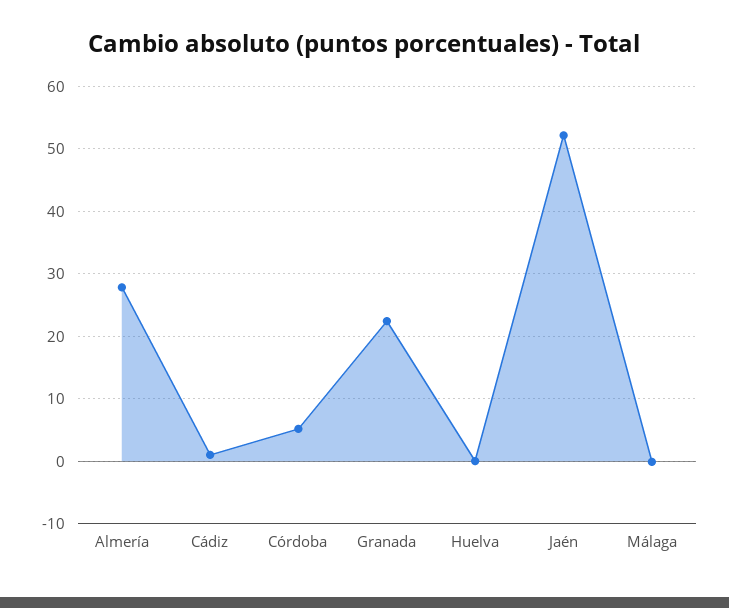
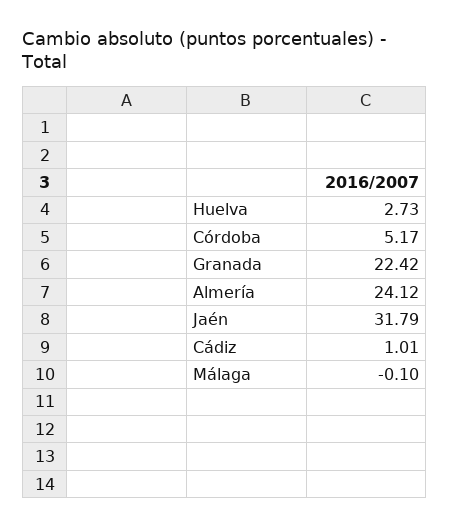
Almería: 28 -> 24.12
Huelva: 0 -> 2.73
Jaén: 52 -> 31.79

